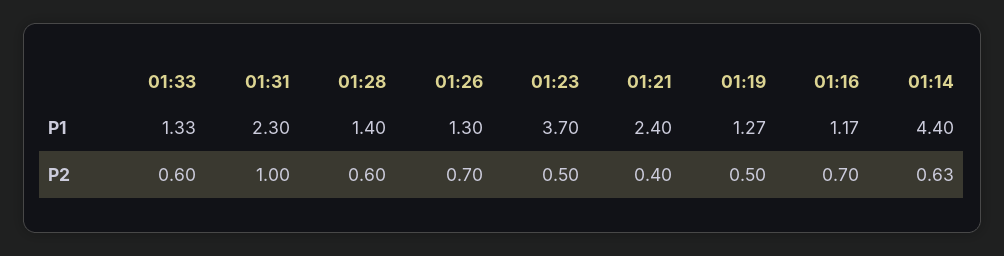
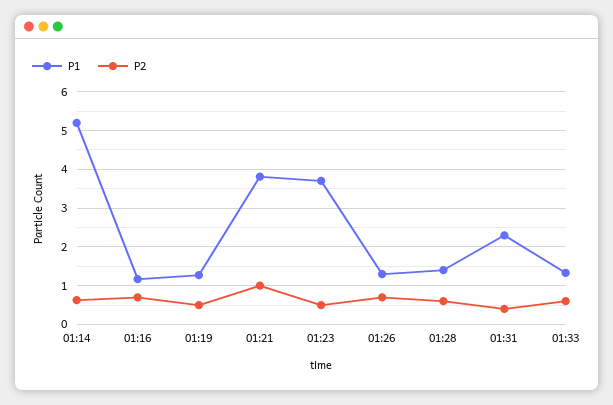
P1, 01:21: 2.4 -> 3.8
P1, 01:14: 4.4 -> 5.2
P2, 01:31: 1 -> 0.4
P2, 01:21: 0.4 -> 1

